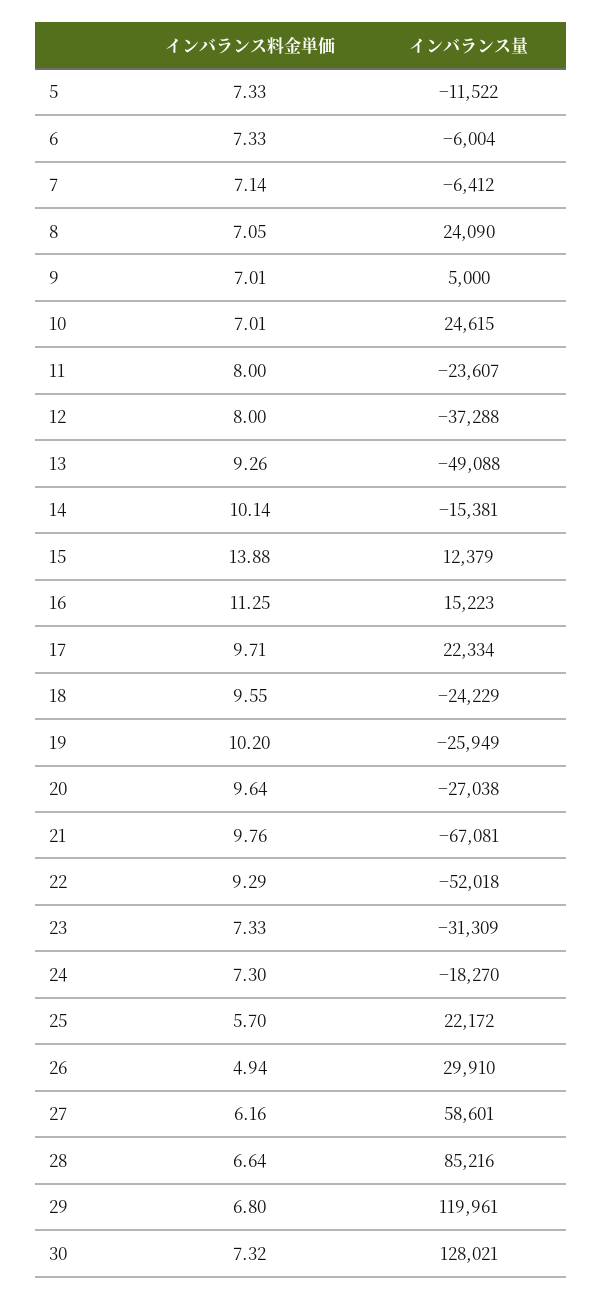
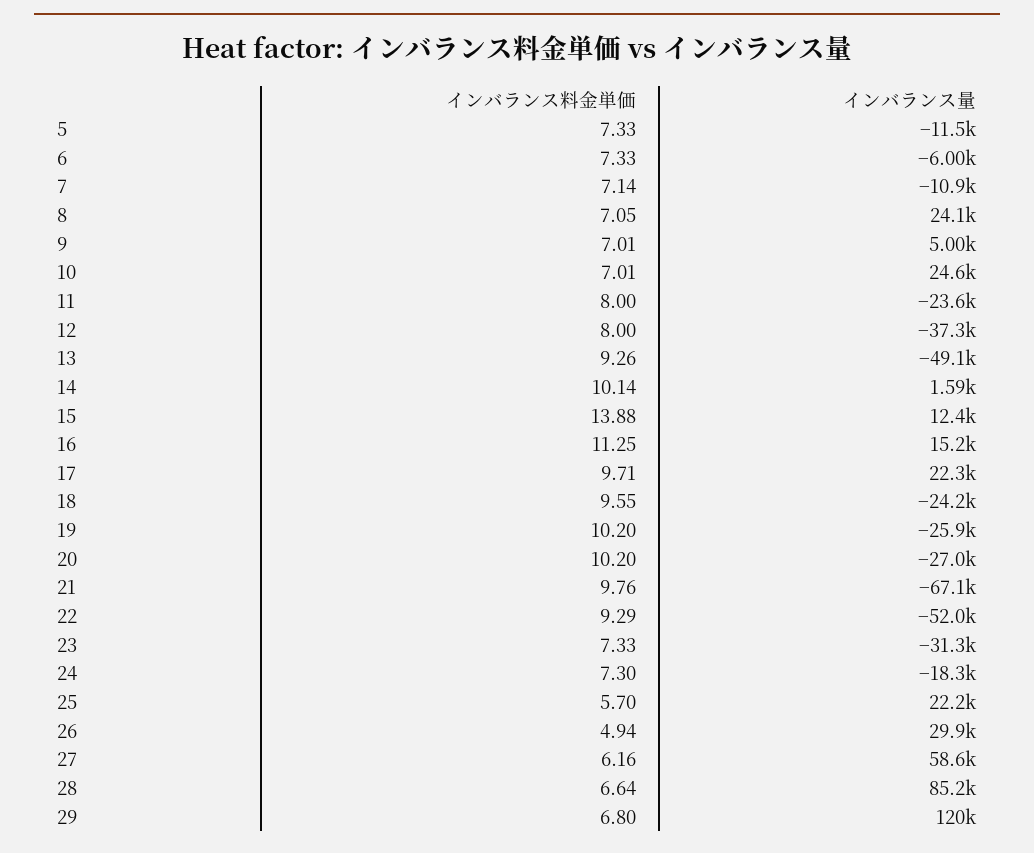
インバランス量, 7: -6412 -> -10900
インバランス量, 14: -15381 -> 1590
インバランス料金単価, 20: 9.64 -> 10.2
インバランス料金単価, 30: 7.32 -> none
インバランス量, 30: 128021 -> none

